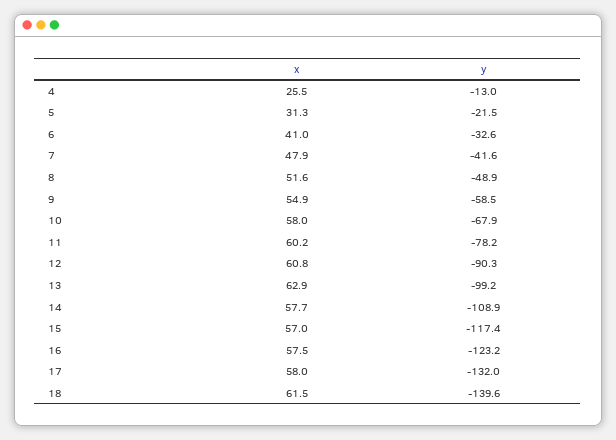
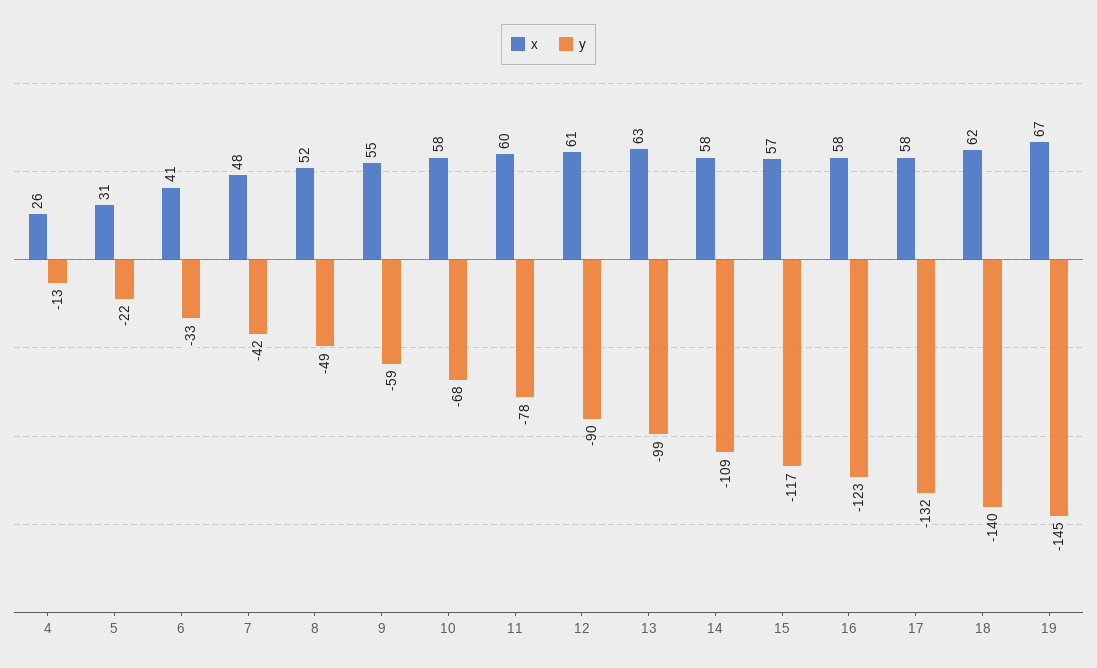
x, 19: none -> 67
y, 19: none -> -145

